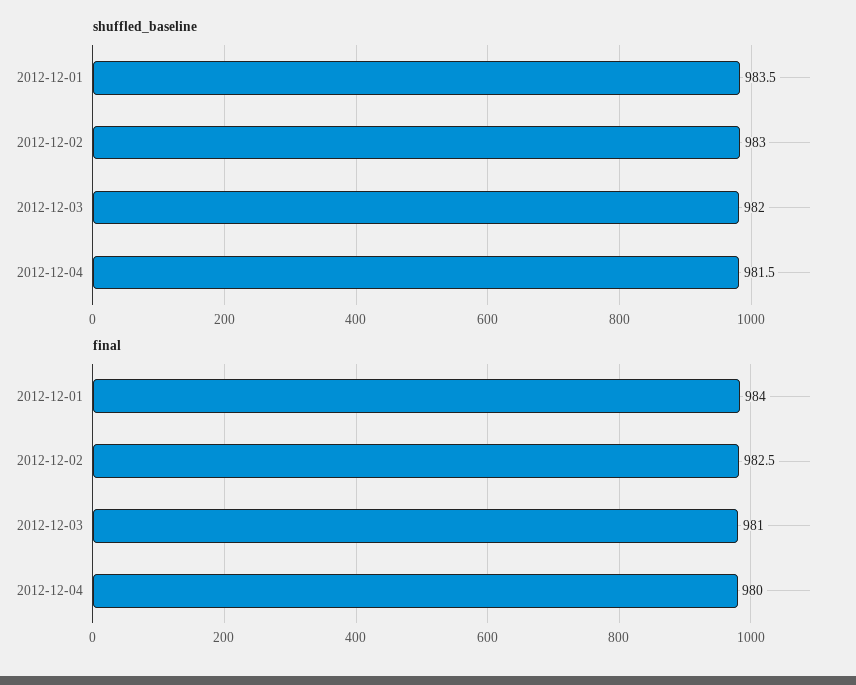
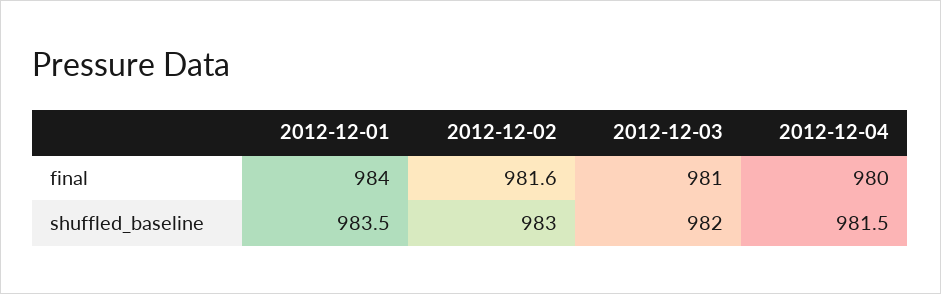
final, 2012-12-02: 982.5 -> 981.6

